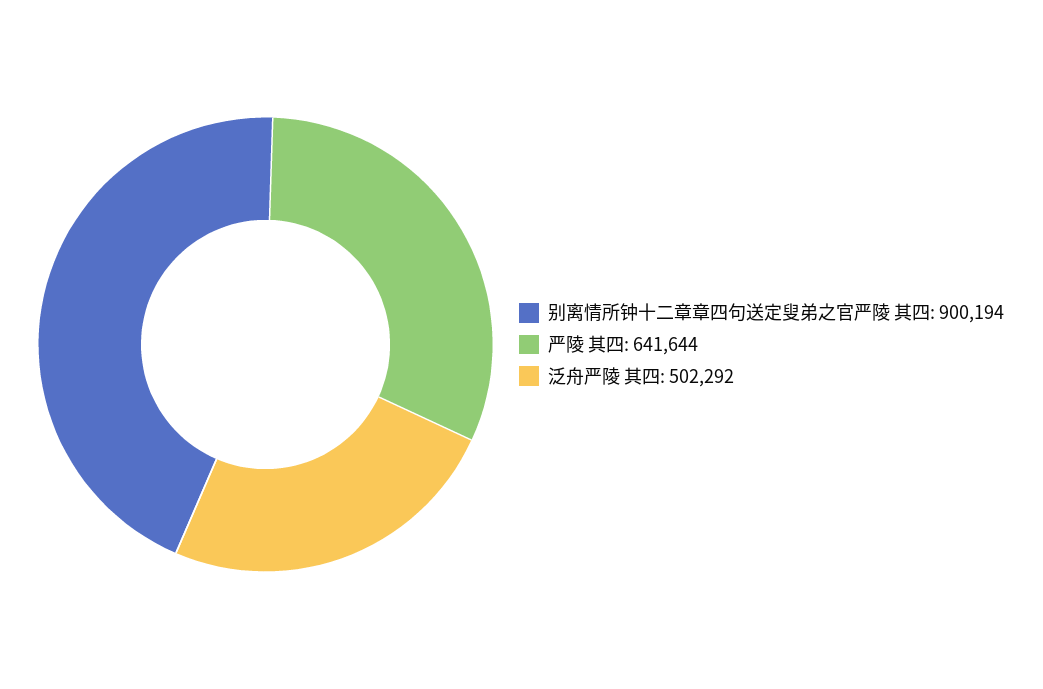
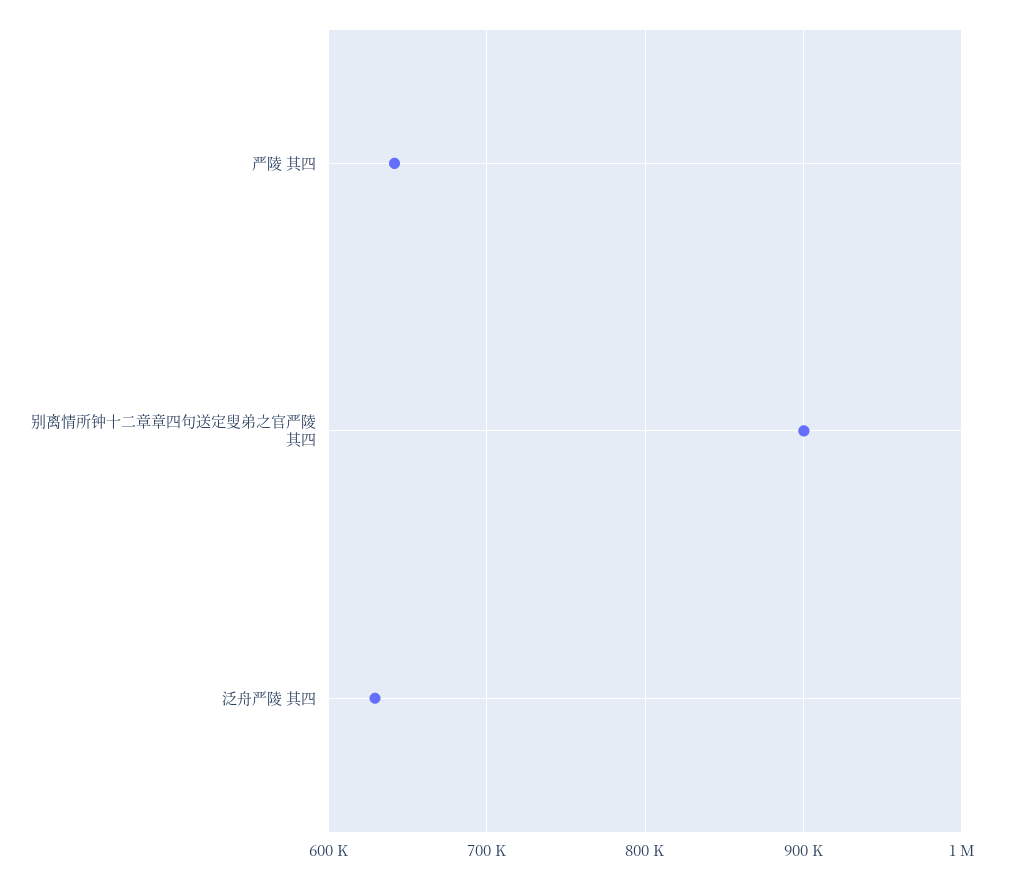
泛舟严陵 其四: 502292 -> 630000

